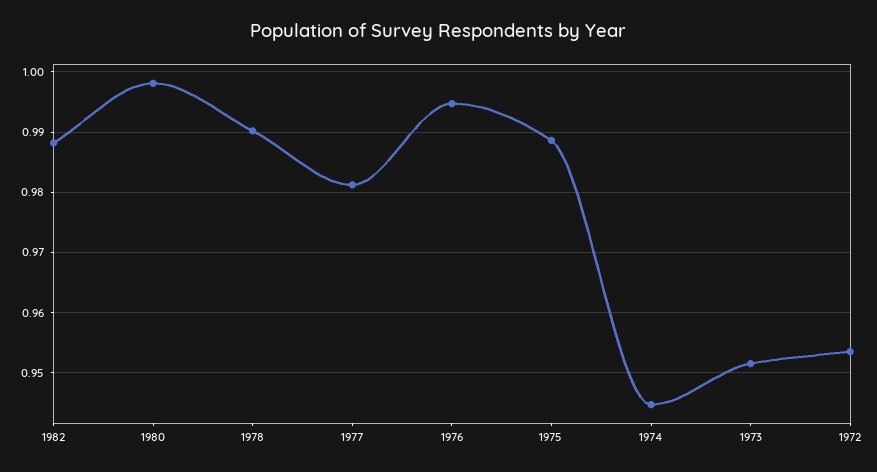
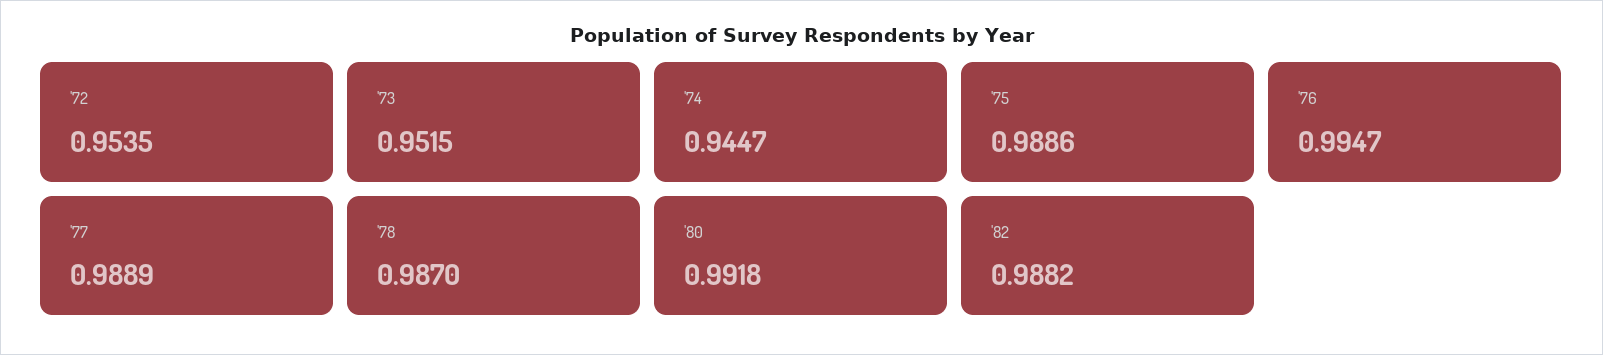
1980: 0.998 -> 0.9918
1978: 0.99 -> 0.987
1977: 0.981 -> 0.9889

